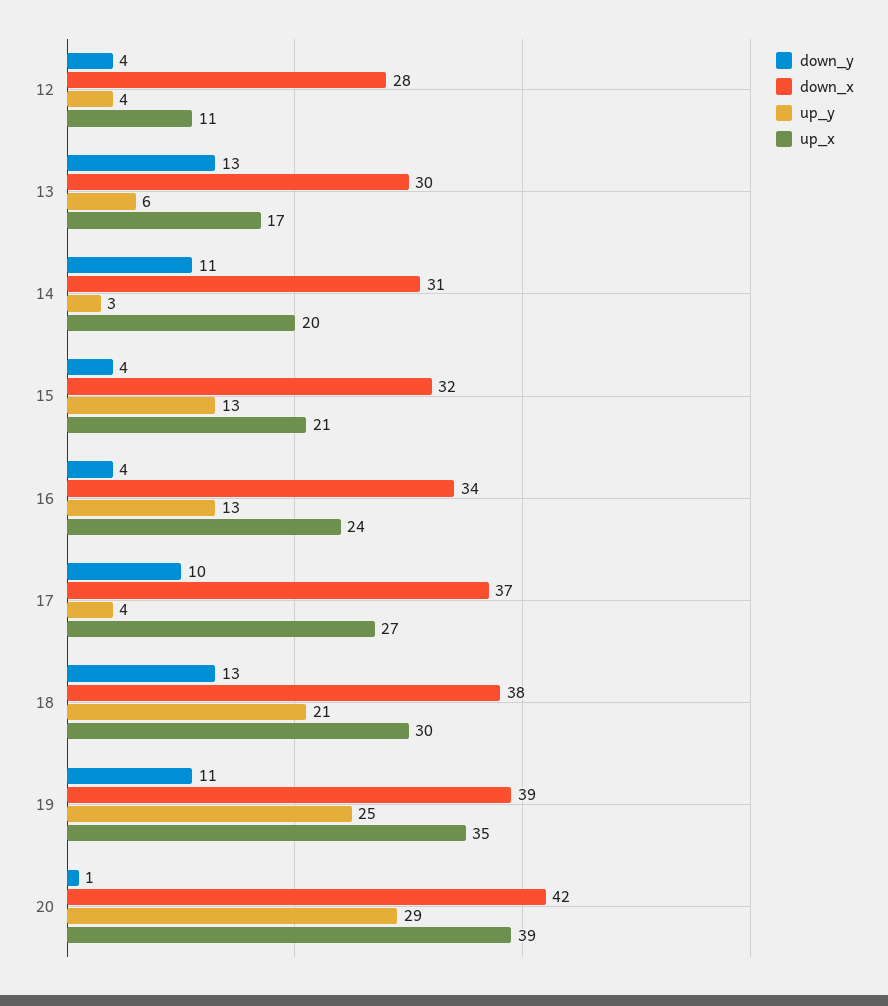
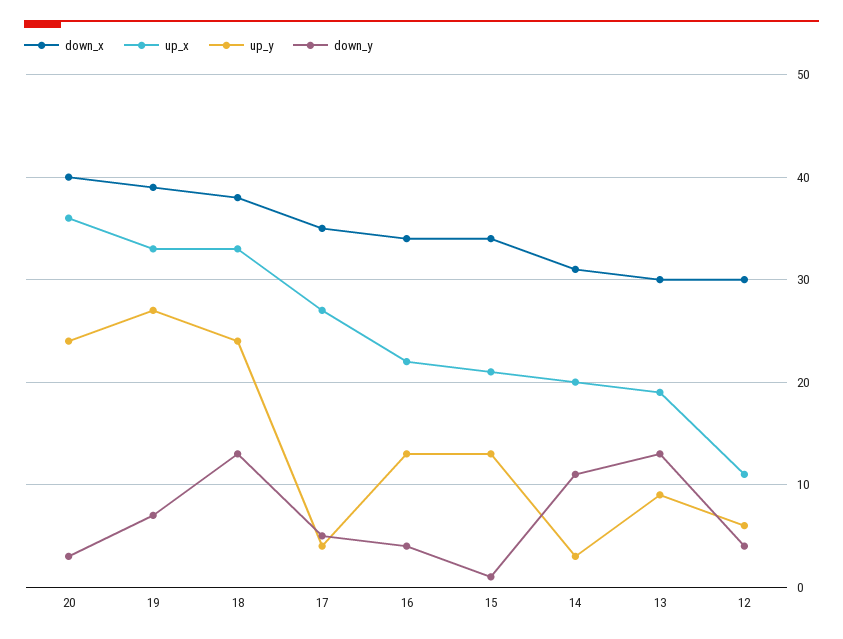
down_x, 12: 28 -> 30
up_y, 12: 4 -> 6
up_y, 13: 6 -> 9
up_x, 13: 17 -> 19
down_y, 15: 4 -> 1
down_x, 15: 32 -> 34
up_x, 16: 24 -> 22
down_y, 17: 10 -> 5
down_x, 17: 37 -> 35
up_y, 18: 21 -> 24
up_x, 18: 30 -> 33
down_y, 19: 11 -> 7
up_y, 19: 25 -> 27
up_x, 19: 35 -> 33
down_y, 20: 1 -> 3
down_x, 20: 42 -> 40
up_y, 20: 29 -> 24
up_x, 20: 39 -> 36

